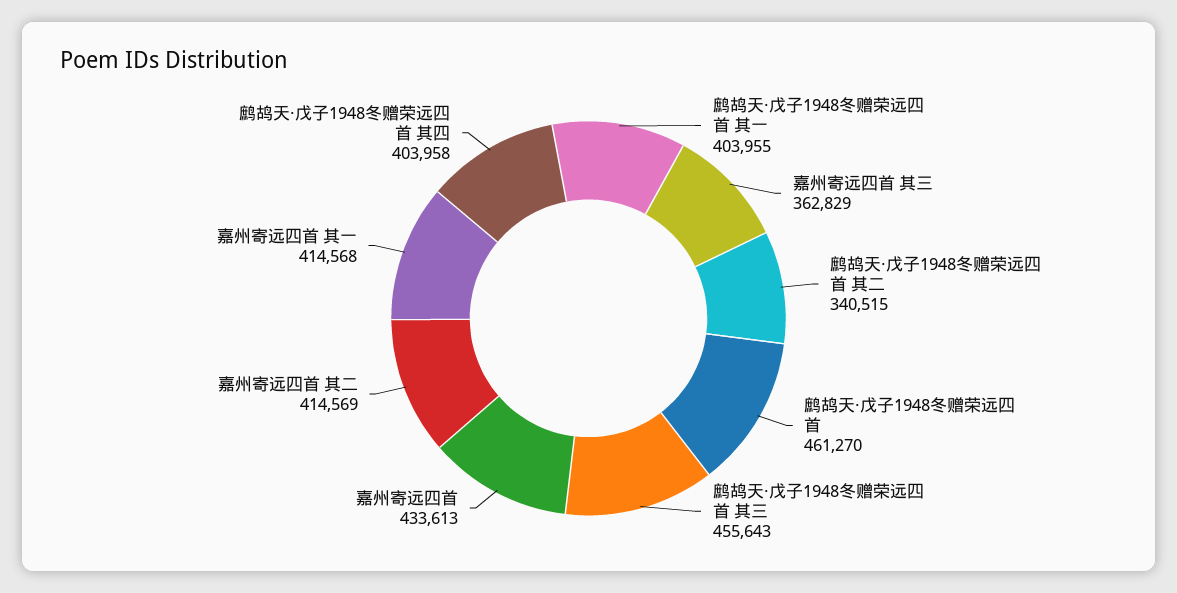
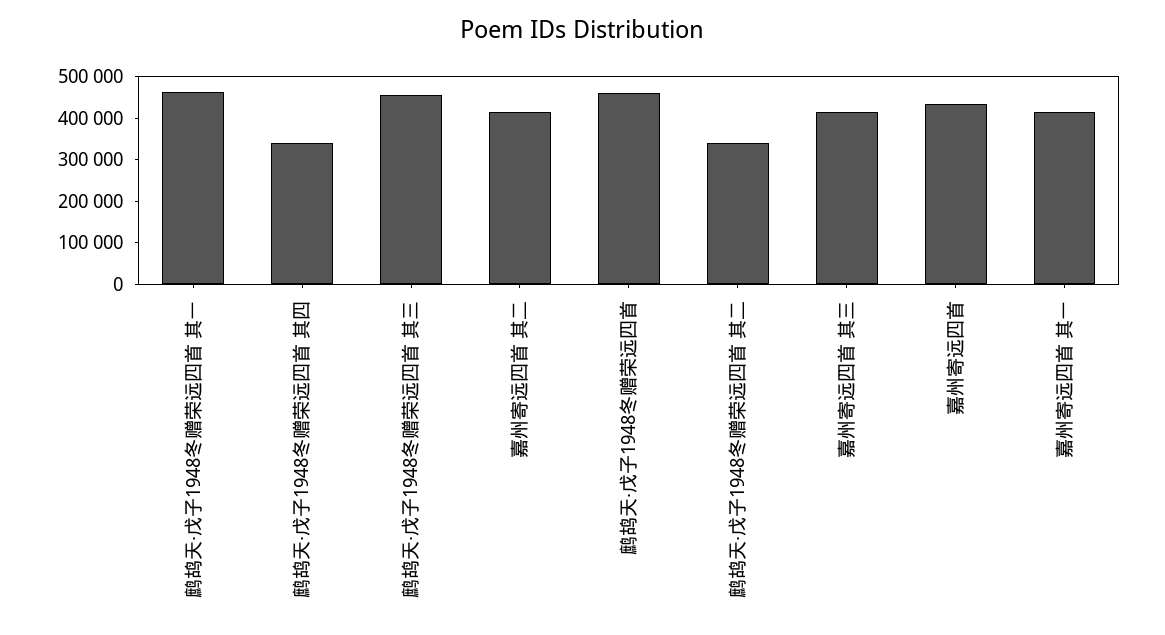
鹧鸪天·戊子1948冬赠荣远四首 其一: 403955 -> 460000
嘉州寄远四首 其三: 362829 -> 420000
鹧鸪天·戊子1948冬赠荣远四首 其四: 403958 -> 340000

